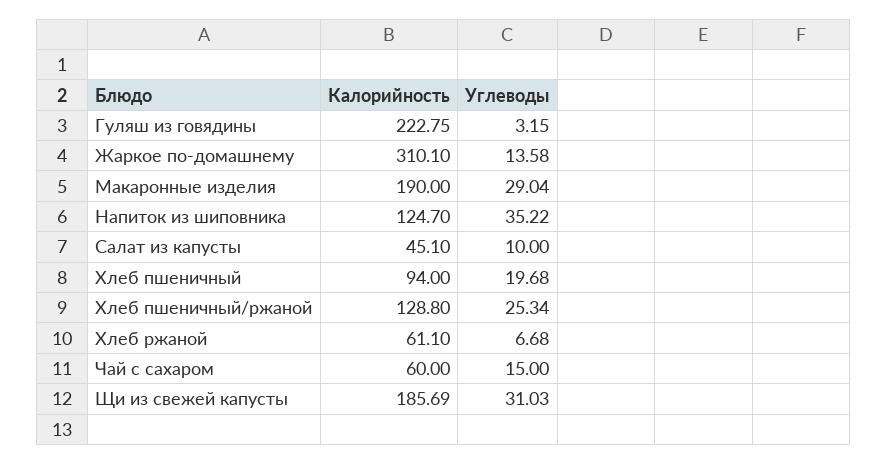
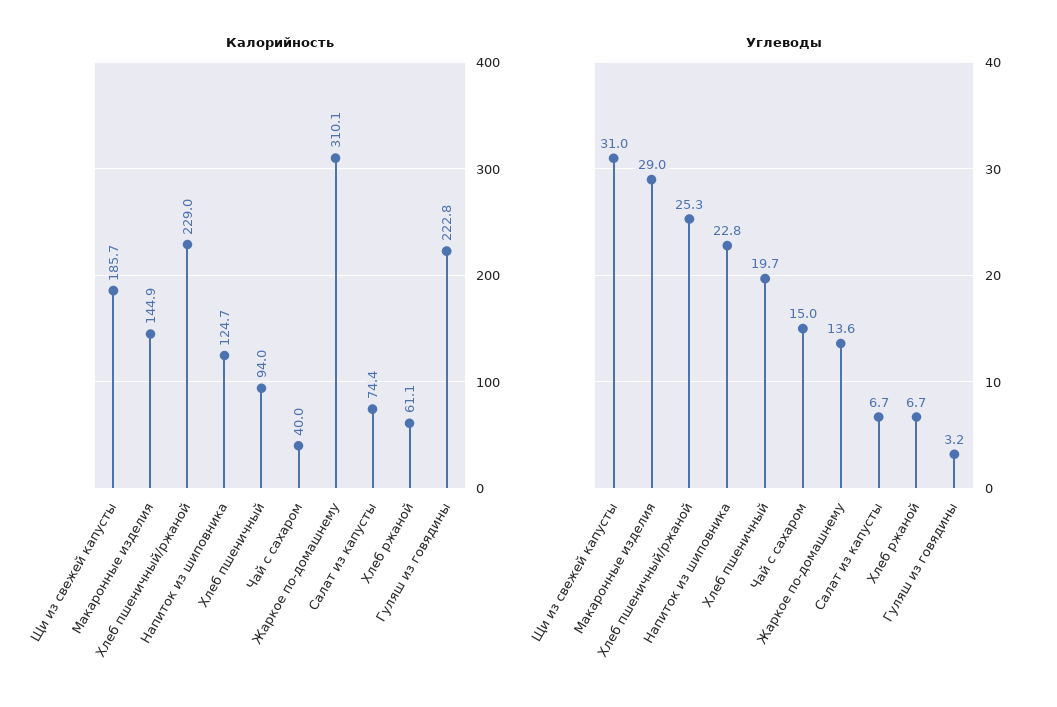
Калорийность, Макаронные изделия: 190 -> 144.9
Углеводы, Напиток из шиповника: 35.22 -> 22.8
Калорийность, Салат из капусты: 45.1 -> 74.4
Углеводы, Салат из капусты: 10 -> 6.7
Калорийность, Хлеб пшеничный/ржаной: 128.8 -> 229
Калорийность, Чай с сахаром: 60 -> 40

